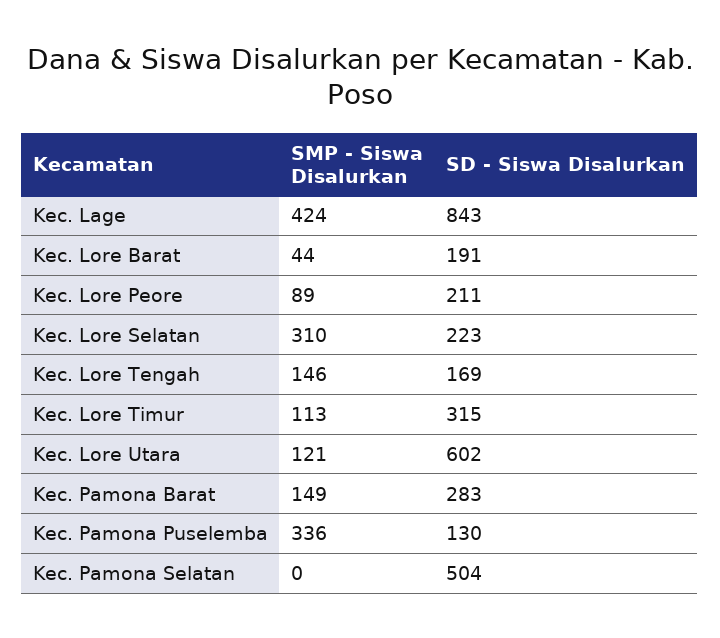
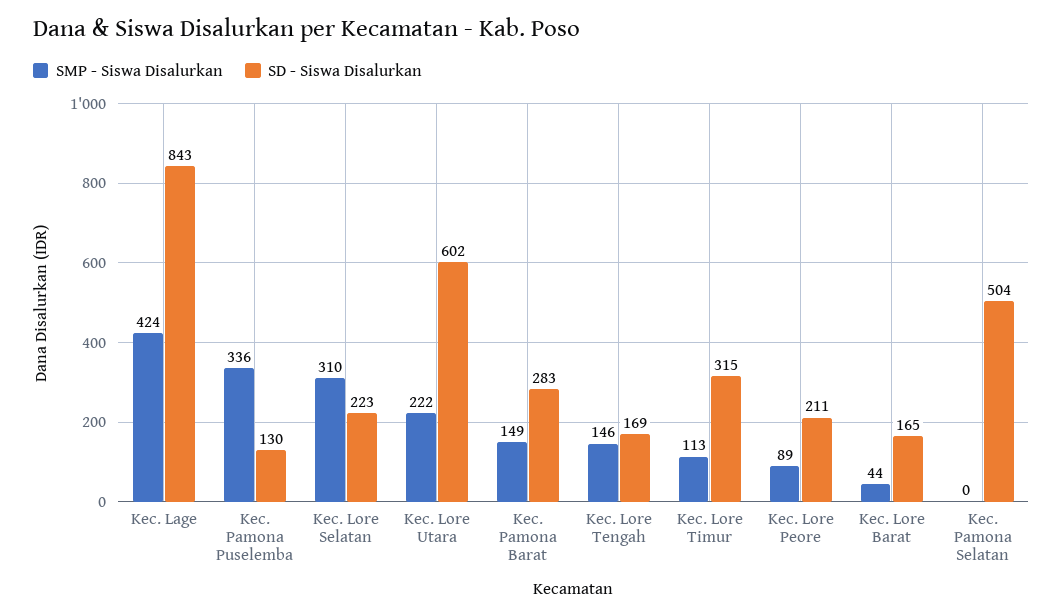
SD - Siswa Disalurkan, Kec. Lore Barat: 191 -> 165
SMP - Siswa Disalurkan, Kec. Lore Utara: 121 -> 222

